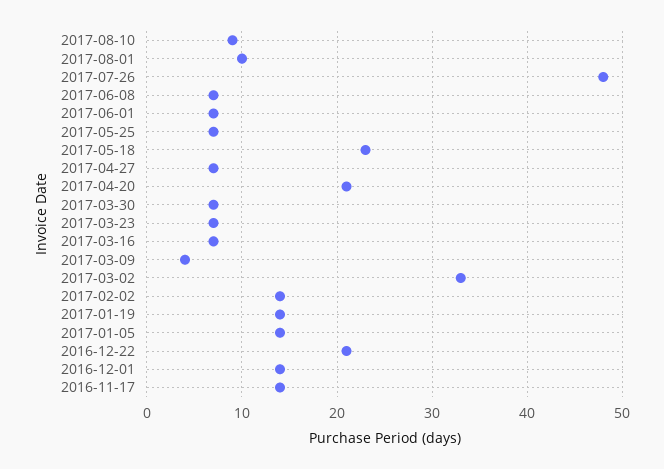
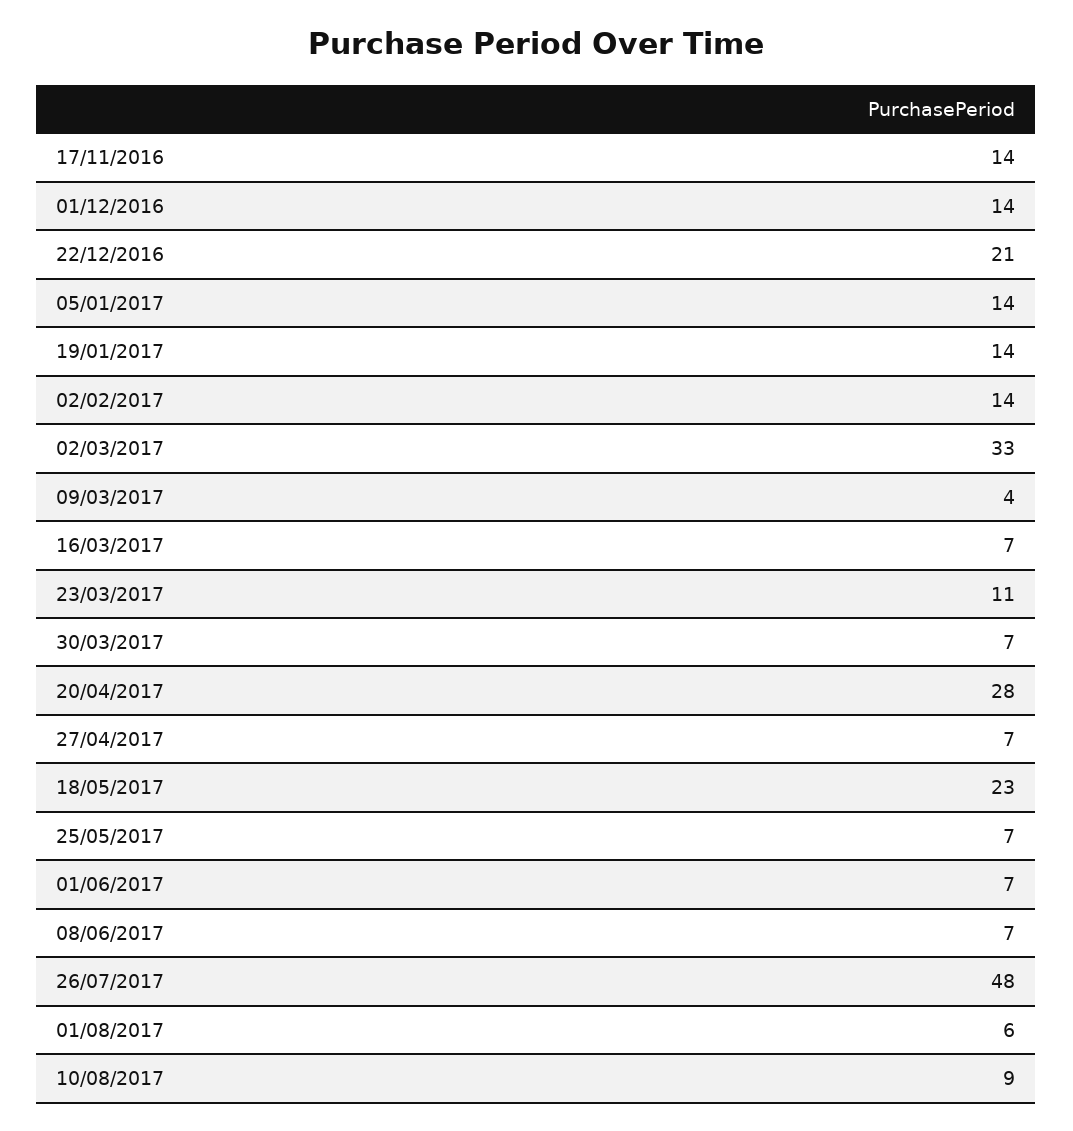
2017-08-01: 10 -> 6
2017-04-20: 21 -> 28
2017-03-23: 7 -> 11

